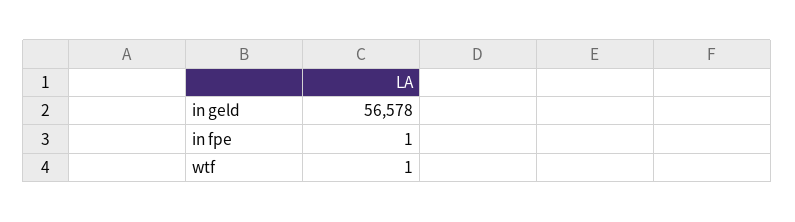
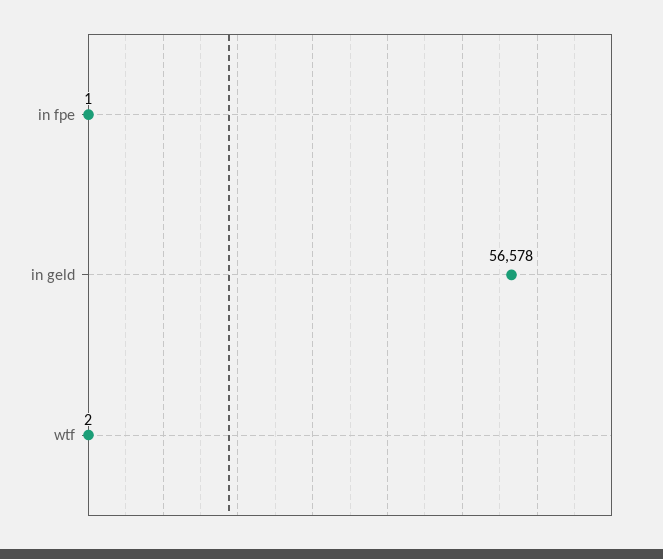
wtf: 1 -> 2

